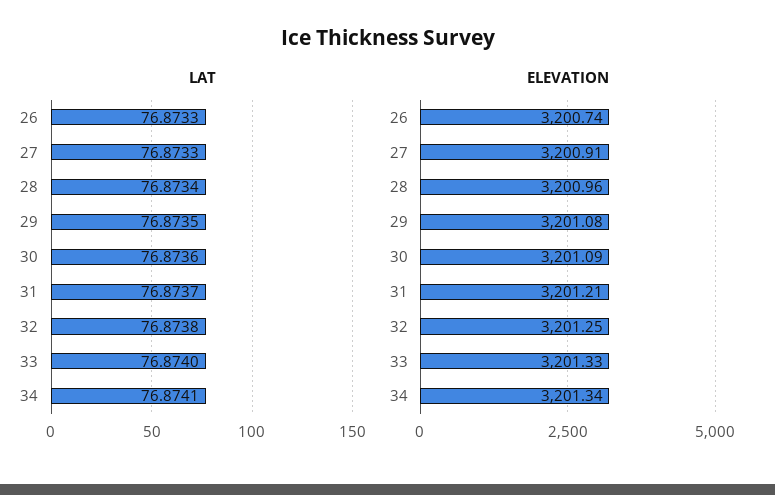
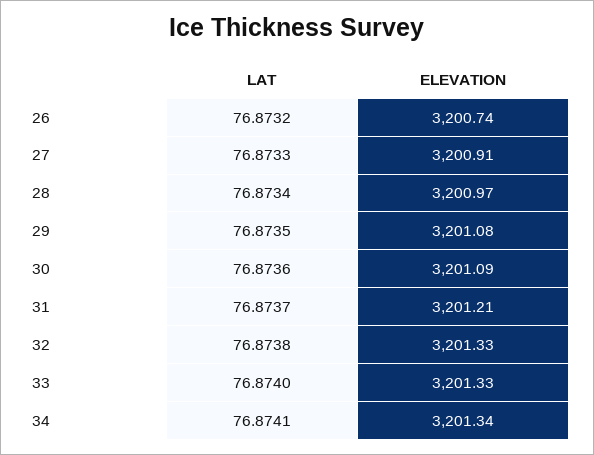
LAT, 26: 76.8733 -> 76.8732
ELEVATION, 28: 3200.96 -> 3200.97
ELEVATION, 32: 3201.25 -> 3201.33

